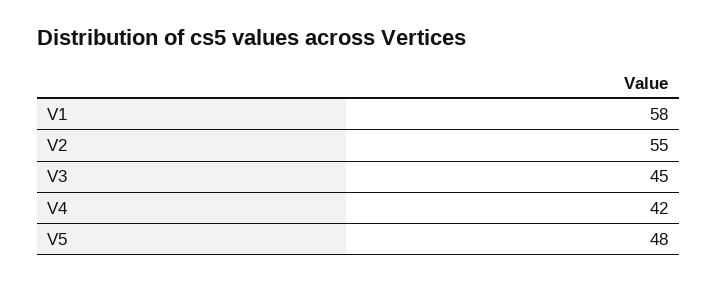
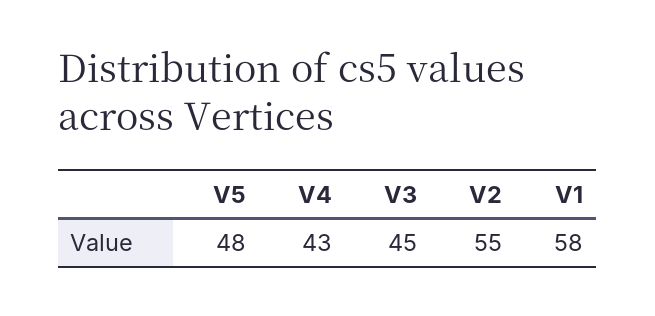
V4: 42 -> 43

